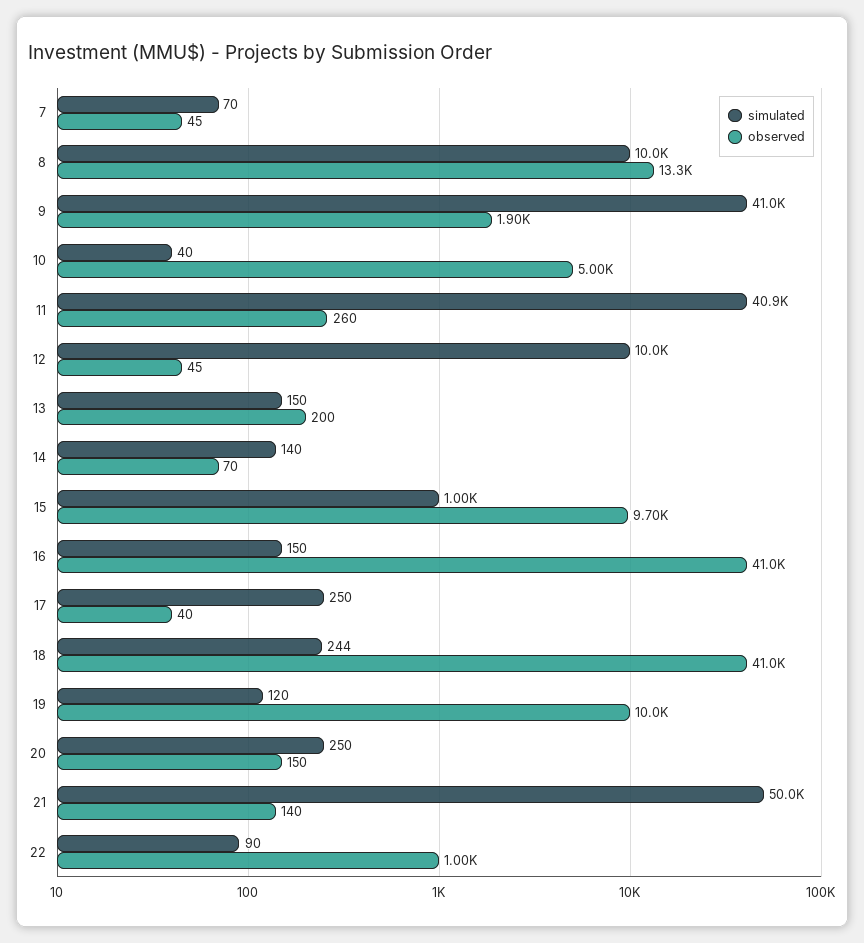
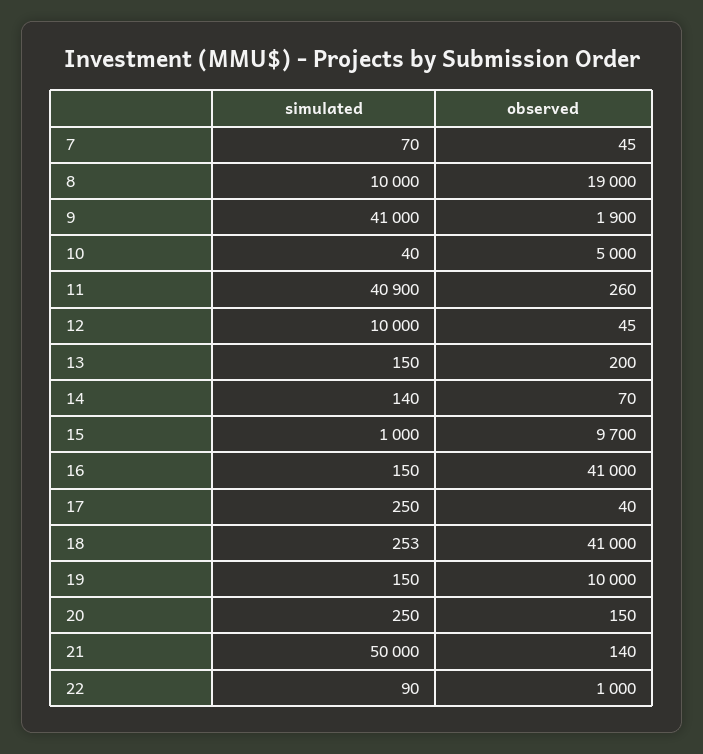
observed, 8: 13300 -> 19000
simulated, 18: 244 -> 253
simulated, 19: 120 -> 150

